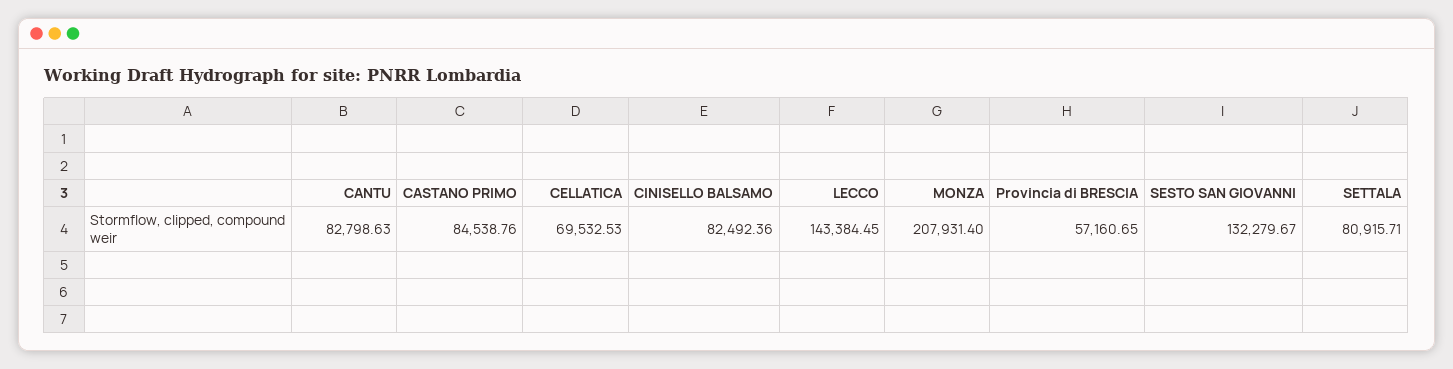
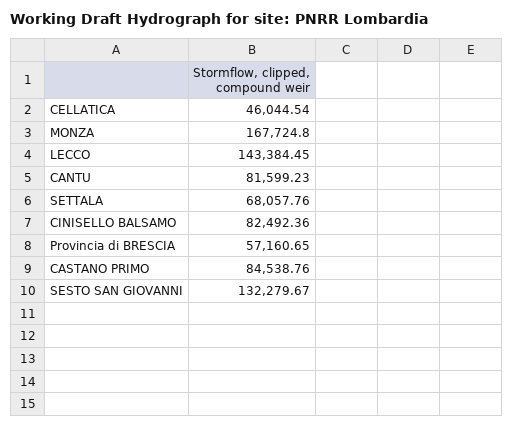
CANTU: 82798.63 -> 81599.23
CELLATICA: 69532.53 -> 46044.54
MONZA: 207931.4 -> 167724.8
SETTALA: 80915.71 -> 68057.76

